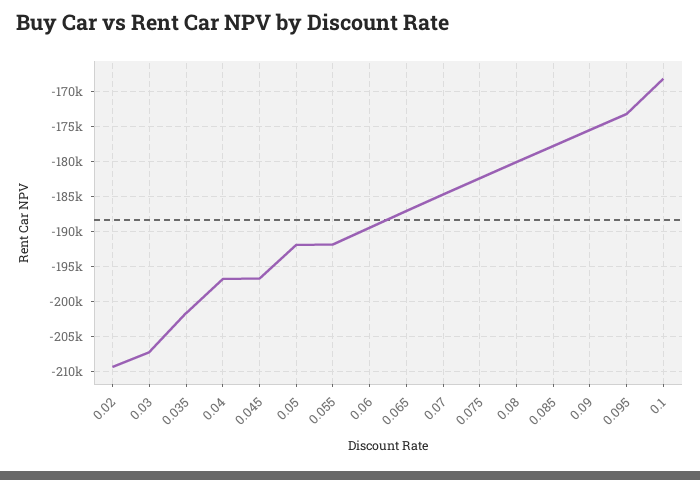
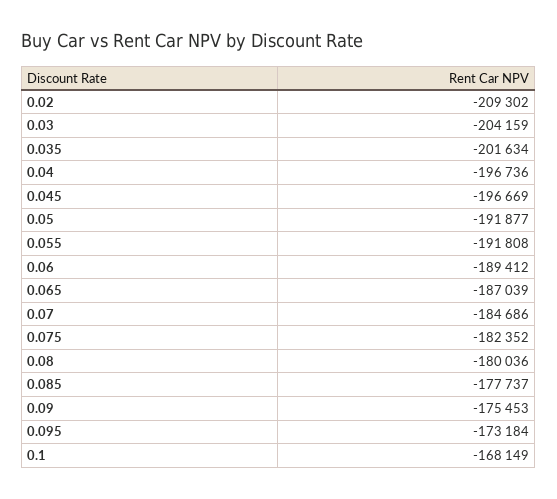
0.03: -207000 -> -204159

